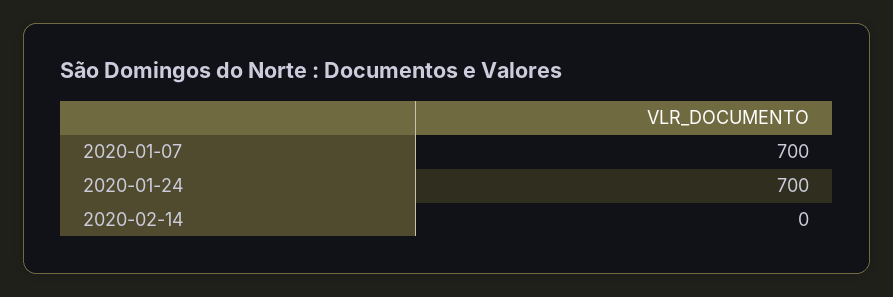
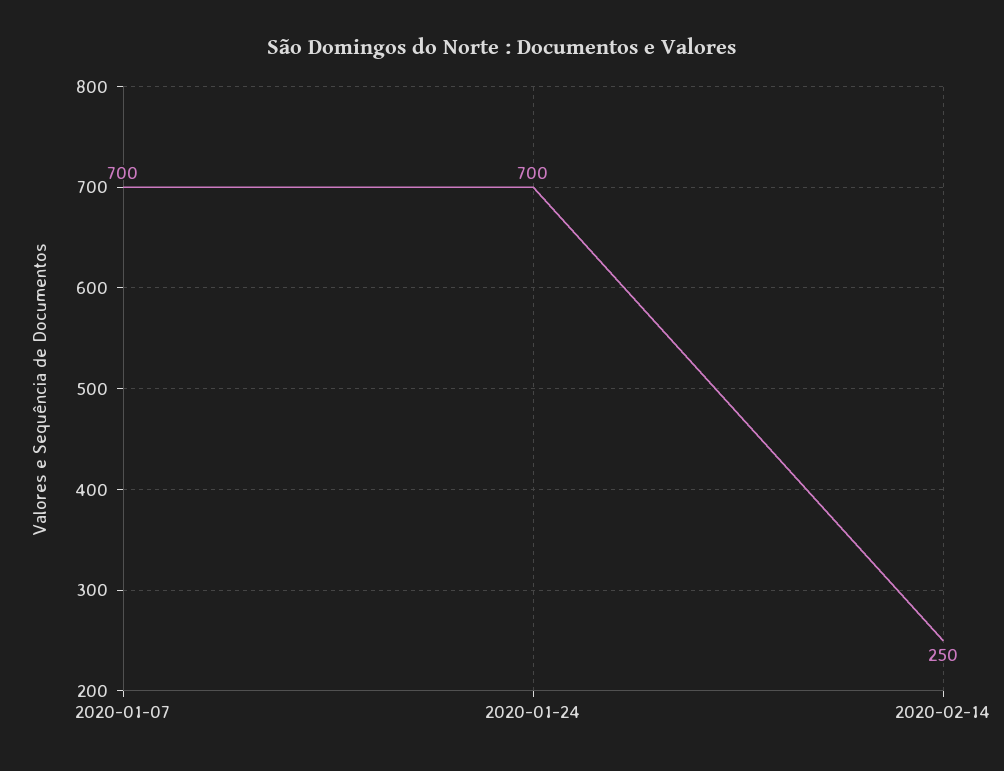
2020-02-14: 0 -> 250

